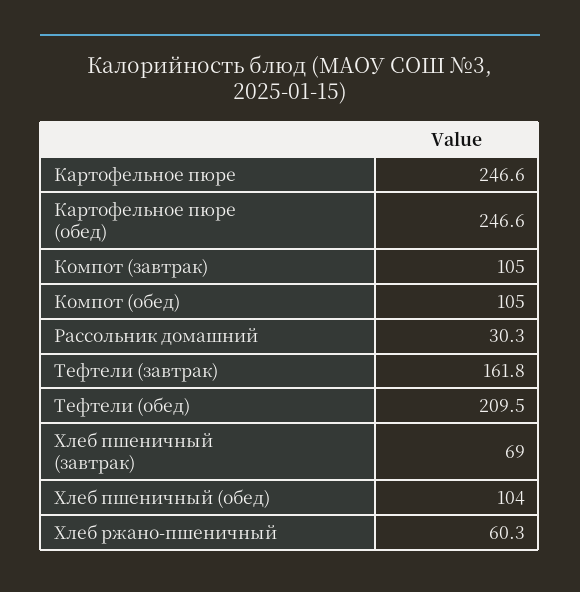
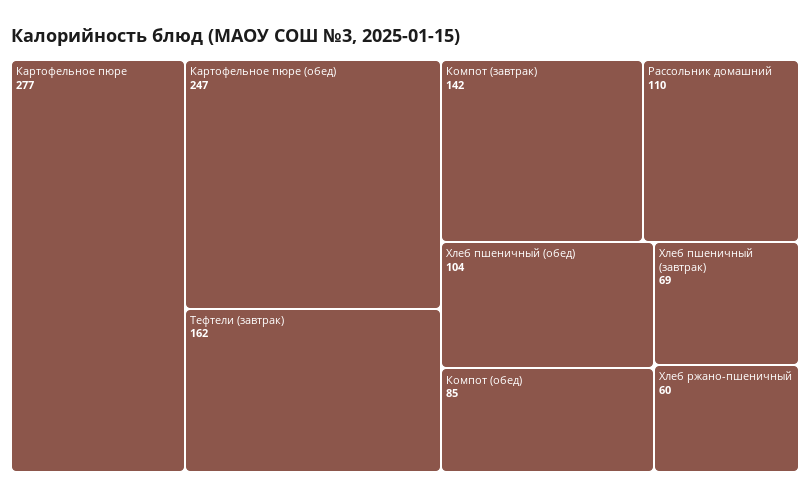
Картофельное пюре: 246.6 -> 277
Компот (завтрак): 105 -> 142
Компот (обед): 105 -> 85
Рассольник домашний: 30.3 -> 110
Тефтели (обед): 209.5 -> none

